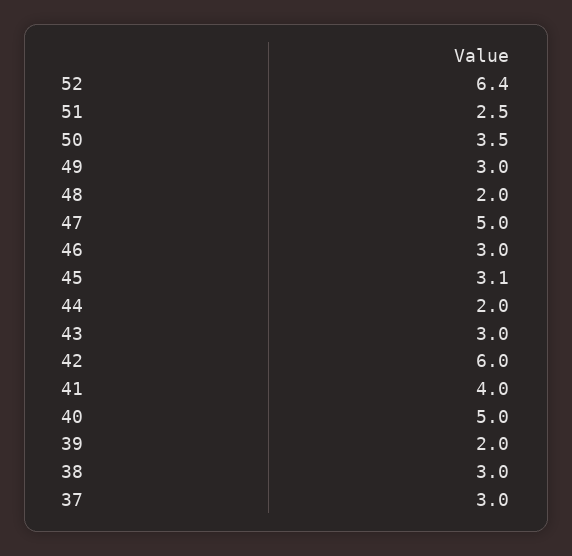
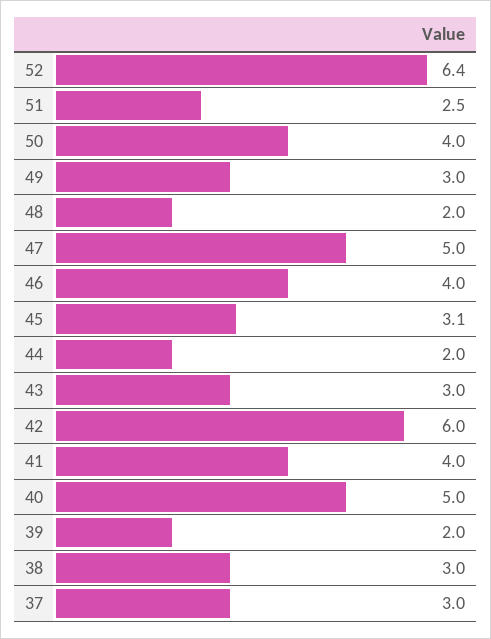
50: 3.5 -> 4
46: 3 -> 4

